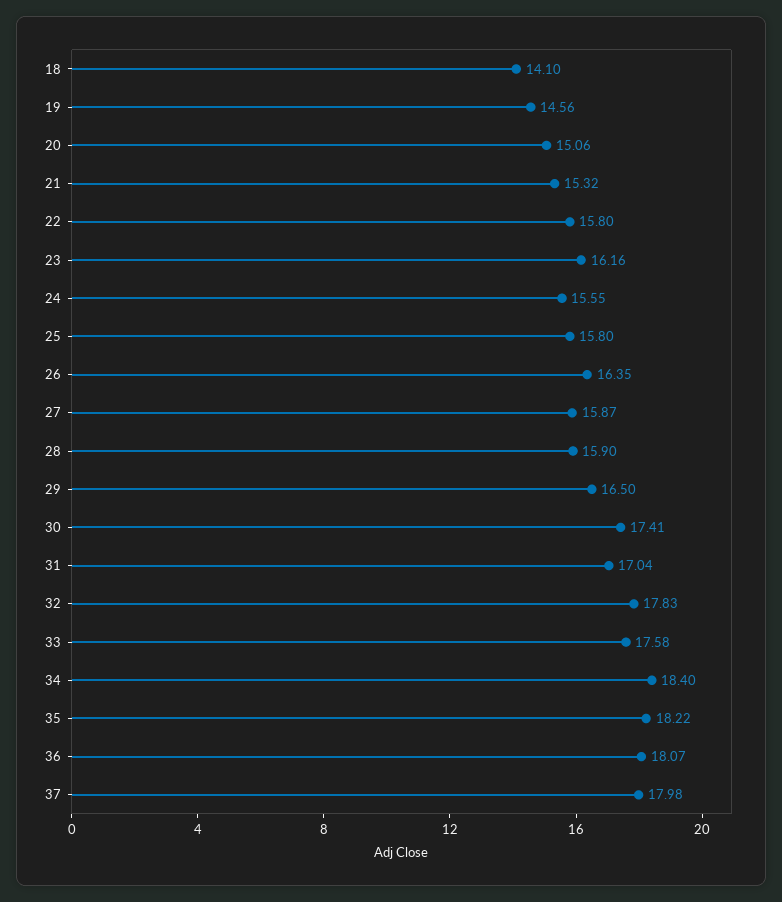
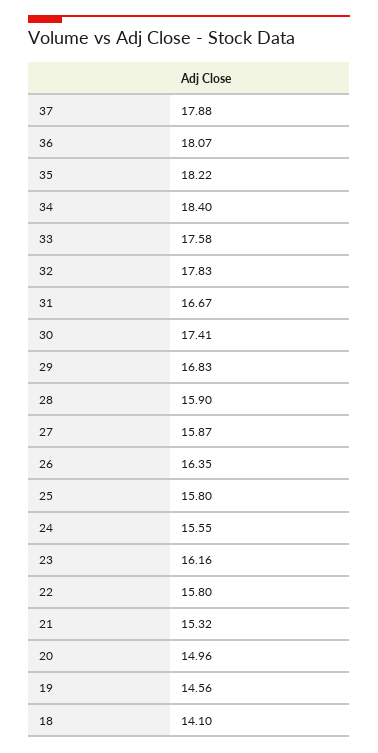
20: 15.06 -> 14.96
29: 16.5 -> 16.83
31: 17.04 -> 16.67
37: 17.98 -> 17.88

